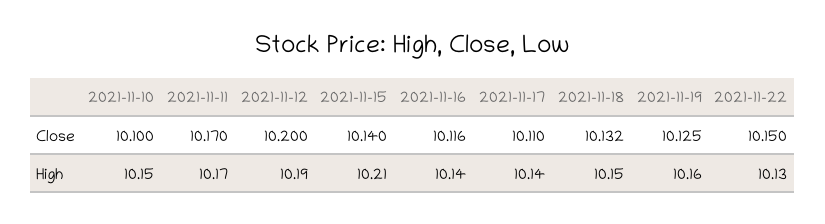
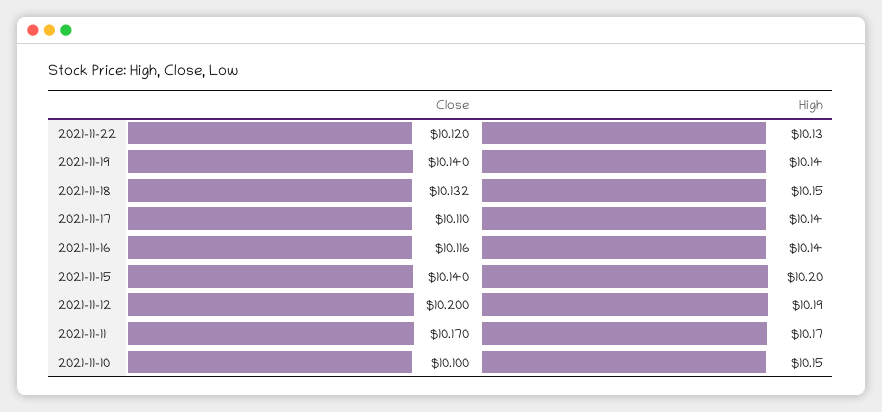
2021-11-19, Close: 10.125 -> 10.14
2021-11-22, Close: 10.15 -> 10.12
2021-11-15, High: 10.21 -> 10.2
2021-11-19, High: 10.16 -> 10.14

